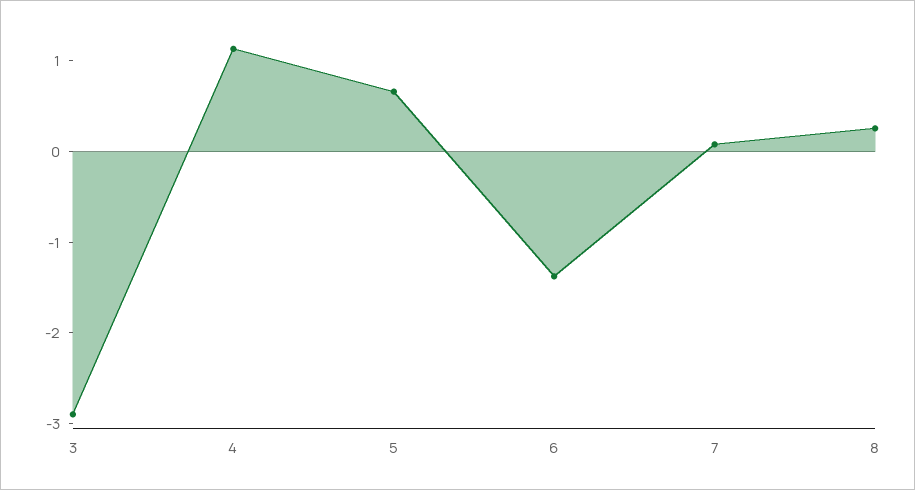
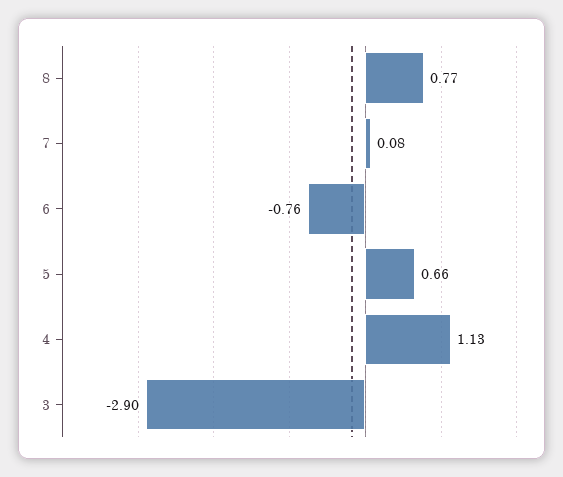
6: -1.4 -> -0.76
8: 0.2 -> 0.77

